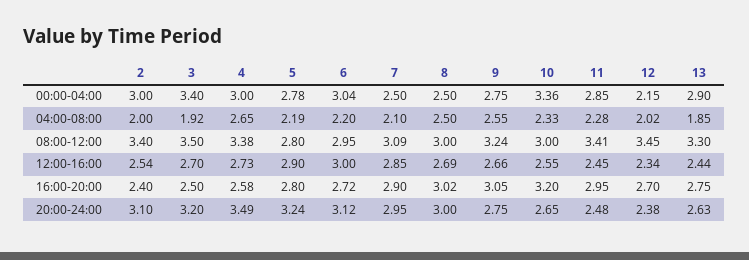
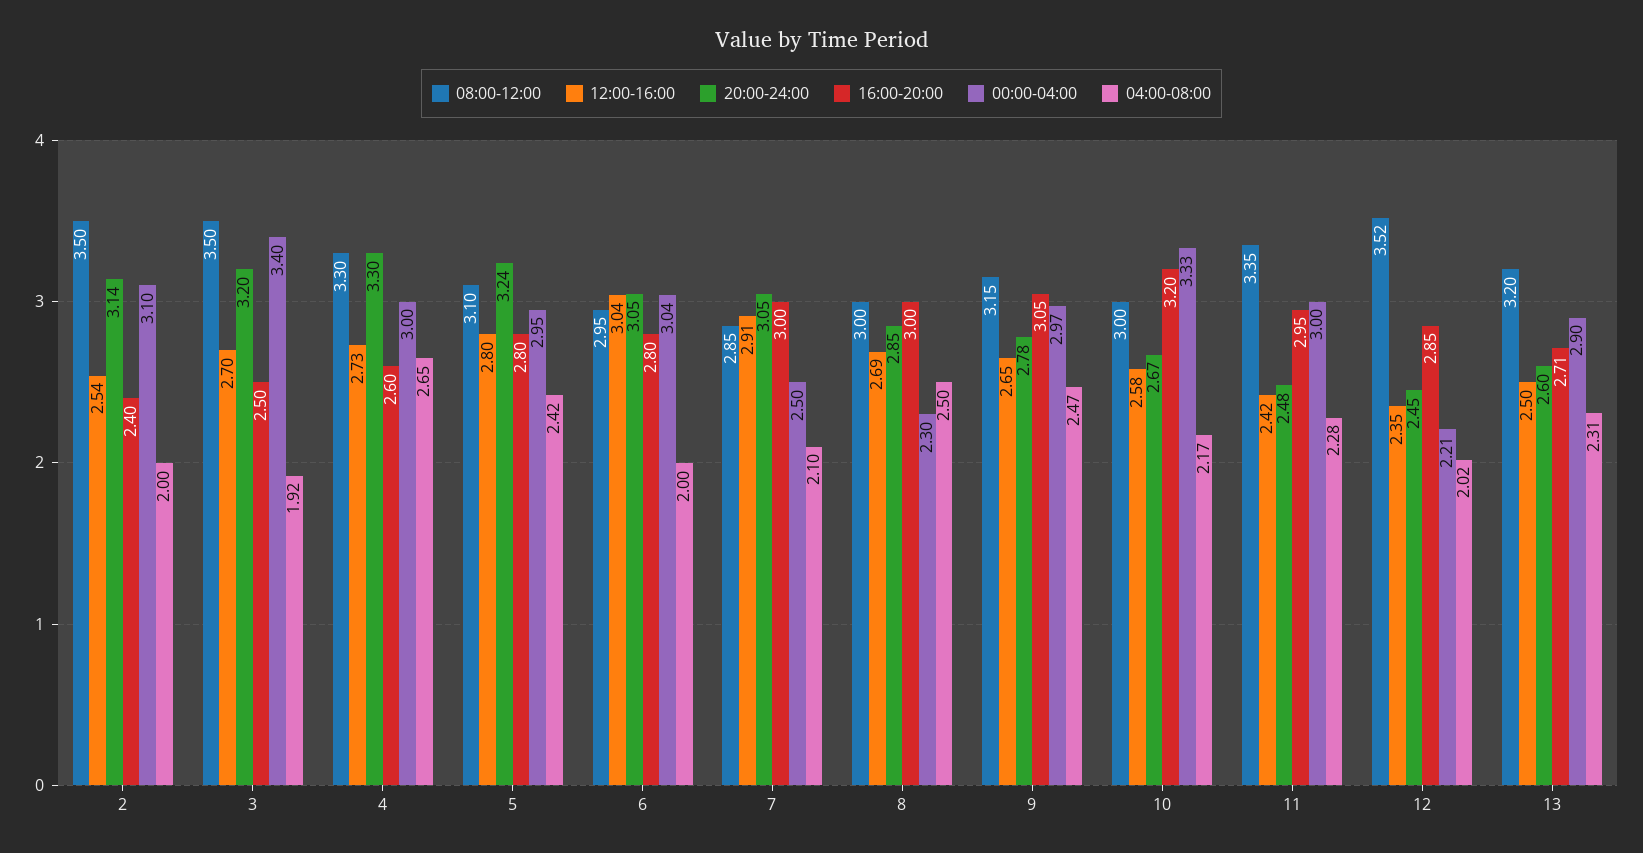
00:00-04:00, 2: 3 -> 3.1
00:00-04:00, 5: 2.78 -> 2.95
00:00-04:00, 8: 2.5 -> 2.3
00:00-04:00, 9: 2.75 -> 2.97
00:00-04:00, 10: 3.36 -> 3.33
00:00-04:00, 11: 2.85 -> 3
00:00-04:00, 12: 2.15 -> 2.21
04:00-08:00, 5: 2.19 -> 2.42
04:00-08:00, 6: 2.2 -> 2
04:00-08:00, 9: 2.55 -> 2.47
04:00-08:00, 10: 2.33 -> 2.17
04:00-08:00, 13: 1.85 -> 2.31
08:00-12:00, 2: 3.4 -> 3.5
08:00-12:00, 4: 3.38 -> 3.3
08:00-12:00, 5: 2.8 -> 3.1
08:00-12:00, 7: 3.09 -> 2.85
08:00-12:00, 9: 3.24 -> 3.15
08:00-12:00, 11: 3.41 -> 3.35
08:00-12:00, 12: 3.45 -> 3.52
08:00-12:00, 13: 3.3 -> 3.2
12:00-16:00, 5: 2.9 -> 2.8
12:00-16:00, 6: 3 -> 3.04
12:00-16:00, 7: 2.85 -> 2.91
12:00-16:00, 9: 2.66 -> 2.65
12:00-16:00, 10: 2.55 -> 2.58
12:00-16:00, 11: 2.45 -> 2.42
12:00-16:00, 12: 2.34 -> 2.35
12:00-16:00, 13: 2.44 -> 2.5
16:00-20:00, 4: 2.58 -> 2.6
16:00-20:00, 6: 2.72 -> 2.8
16:00-20:00, 7: 2.9 -> 3
16:00-20:00, 8: 3.02 -> 3
16:00-20:00, 12: 2.7 -> 2.85
16:00-20:00, 13: 2.75 -> 2.71
20:00-24:00, 2: 3.1 -> 3.14
20:00-24:00, 4: 3.49 -> 3.3
20:00-24:00, 6: 3.12 -> 3.05
20:00-24:00, 7: 2.95 -> 3.05
20:00-24:00, 8: 3 -> 2.85
20:00-24:00, 9: 2.75 -> 2.78
20:00-24:00, 10: 2.65 -> 2.67
20:00-24:00, 12: 2.38 -> 2.45
20:00-24:00, 13: 2.63 -> 2.6

